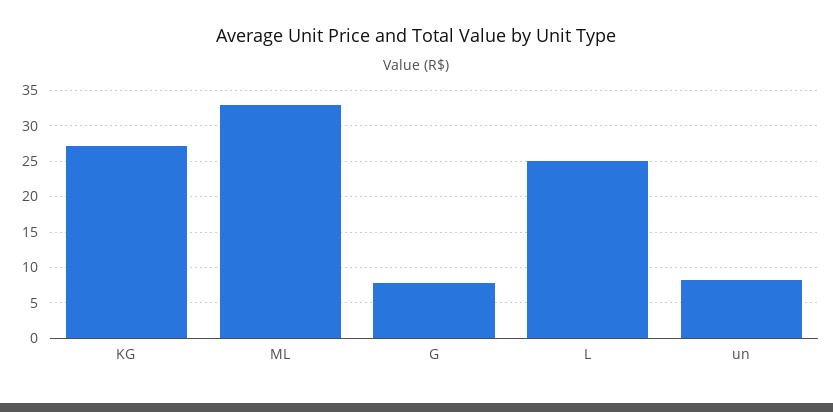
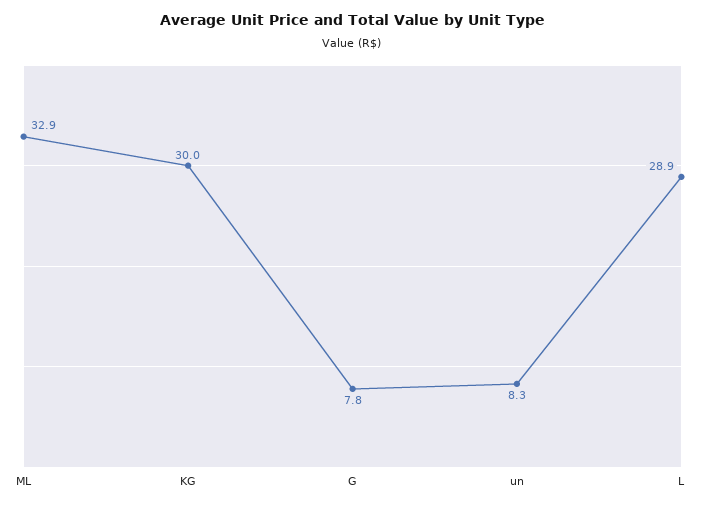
KG: 27 -> 30
L: 25 -> 28.9

